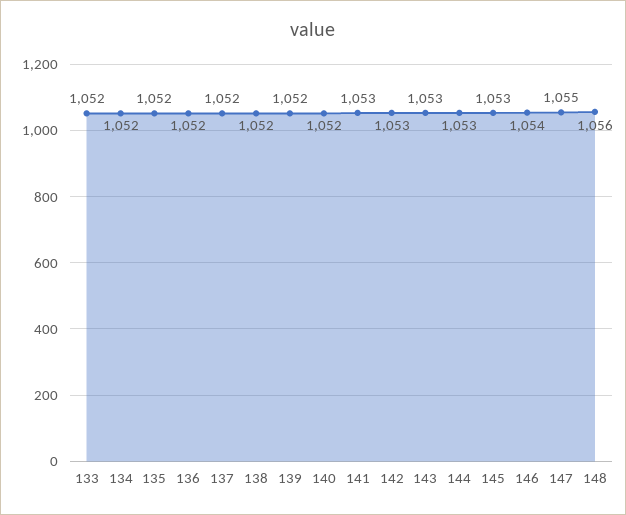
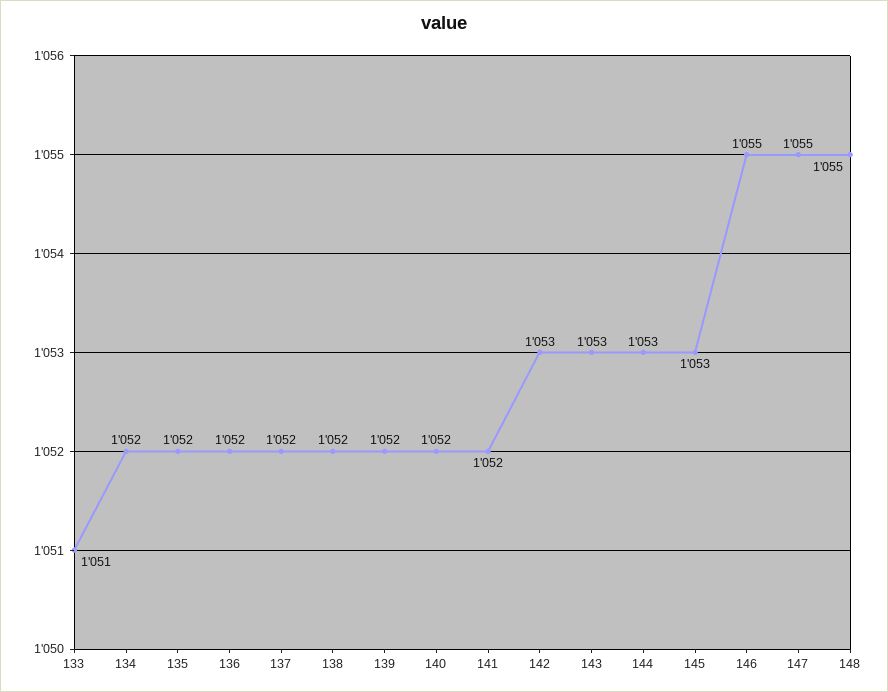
133: 1052 -> 1051
141: 1053 -> 1052
146: 1054 -> 1055
148: 1056 -> 1055

